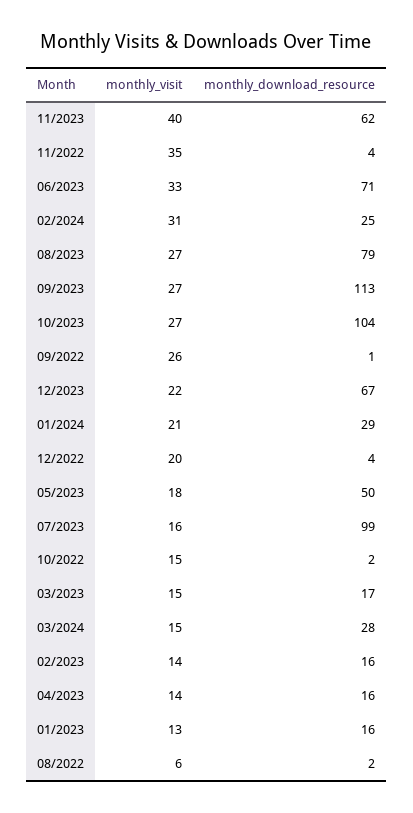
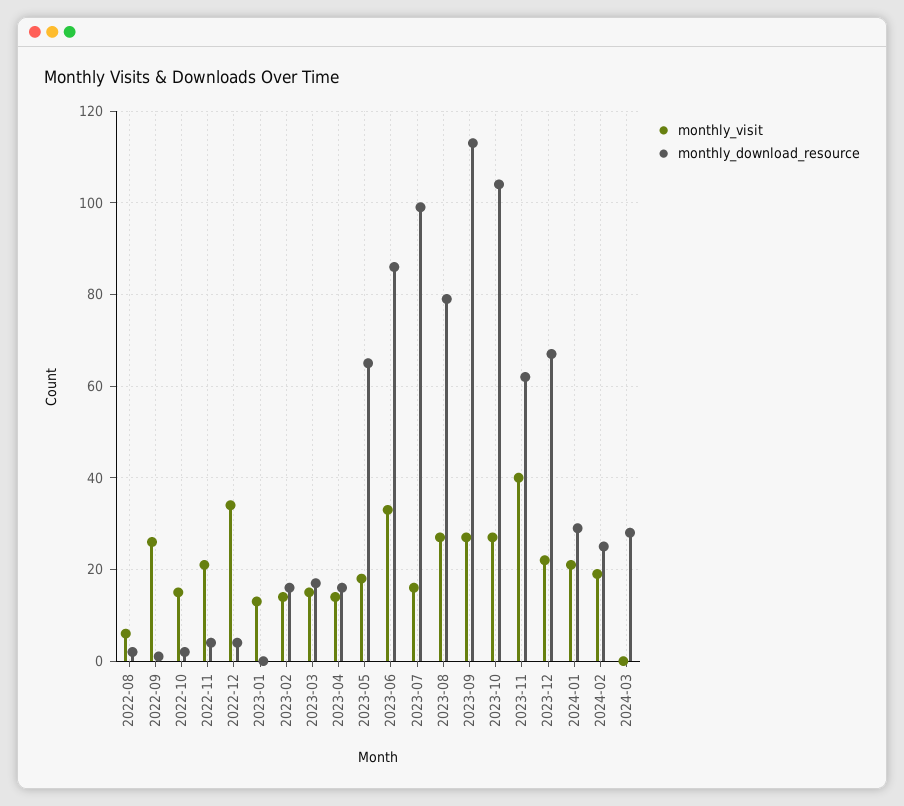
monthly_visit, 11/2022: 35 -> 20
monthly_download_resource, 06/2023: 71 -> 85
monthly_visit, 02/2024: 31 -> 20
monthly_visit, 12/2022: 20 -> 35
monthly_download_resource, 05/2023: 50 -> 65
monthly_visit, 03/2024: 15 -> 0
monthly_download_resource, 01/2023: 16 -> 0

